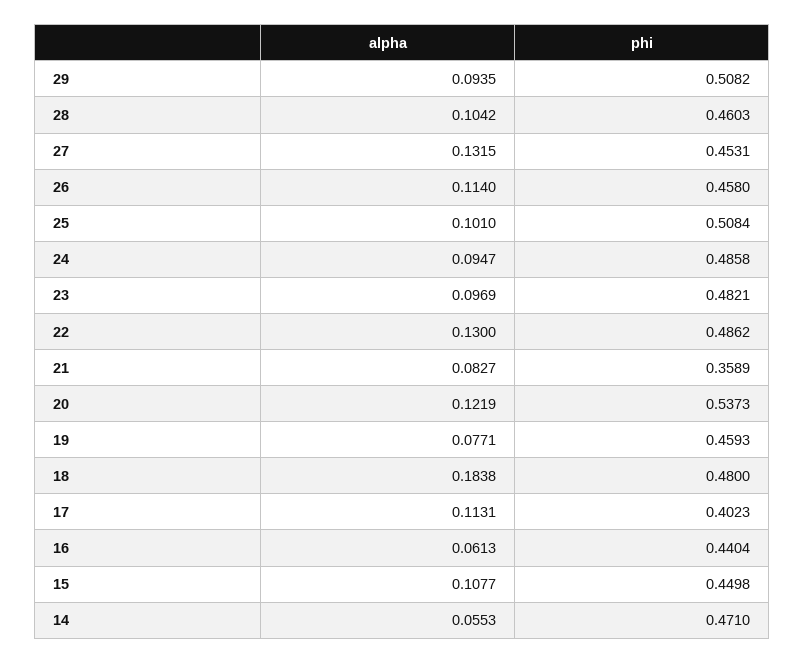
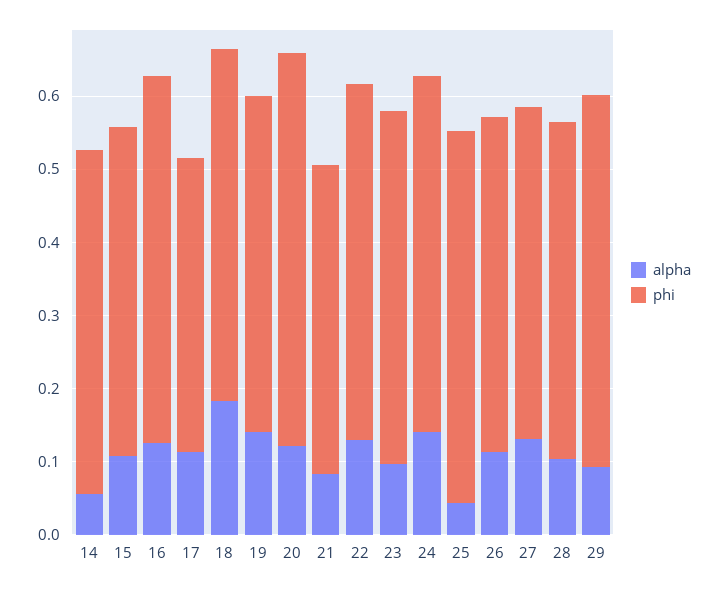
alpha, 25: 0.101 -> 0.04
alpha, 24: 0.0947 -> 0.14
phi, 21: 0.3589 -> 0.42
alpha, 19: 0.0771 -> 0.14
alpha, 16: 0.0613 -> 0.12
phi, 16: 0.4404 -> 0.5

